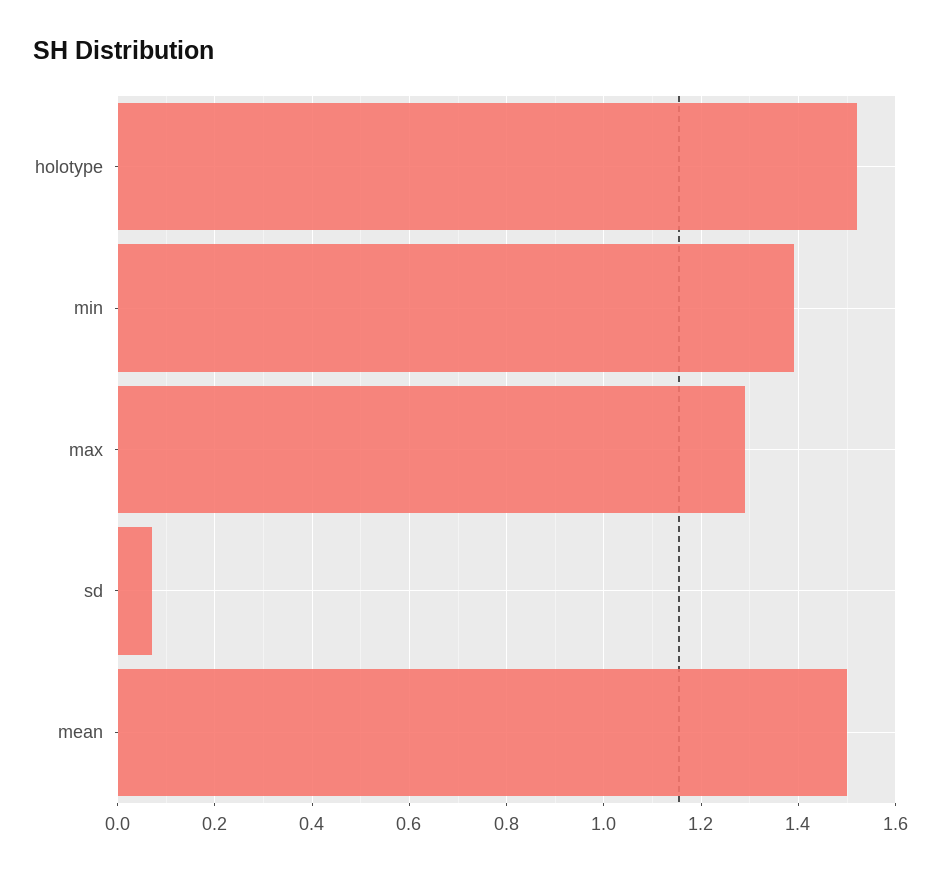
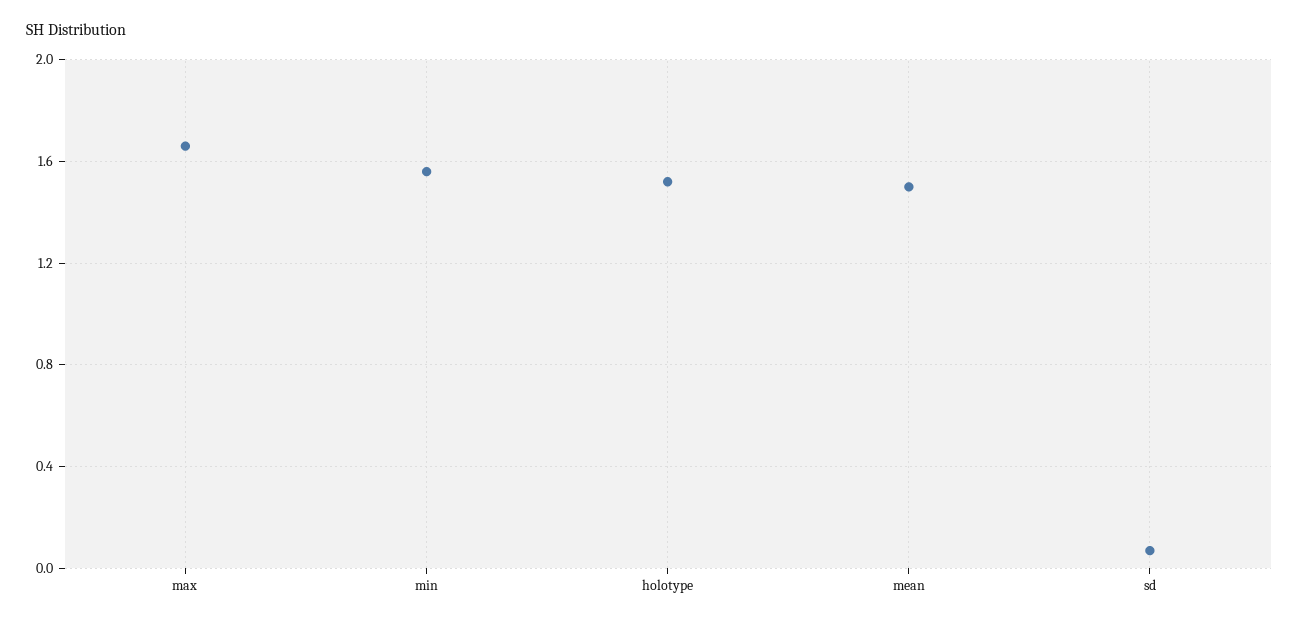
min: 1.4 -> 1.55
max: 1.3 -> 1.65

